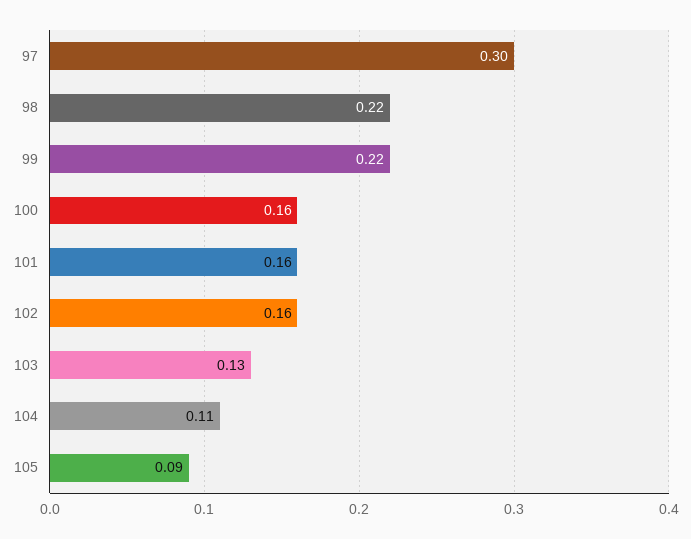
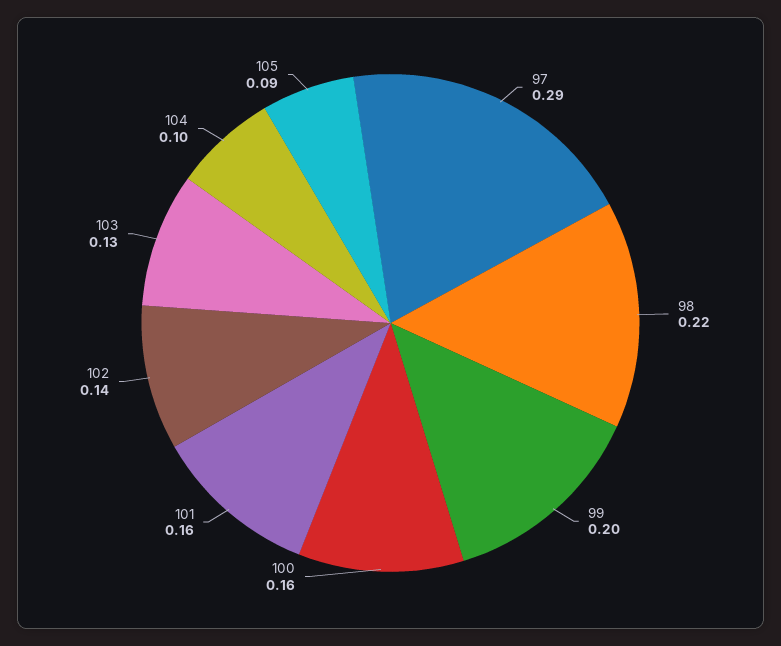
97: 0.3 -> 0.29
99: 0.22 -> 0.2
102: 0.16 -> 0.14
104: 0.11 -> 0.1

